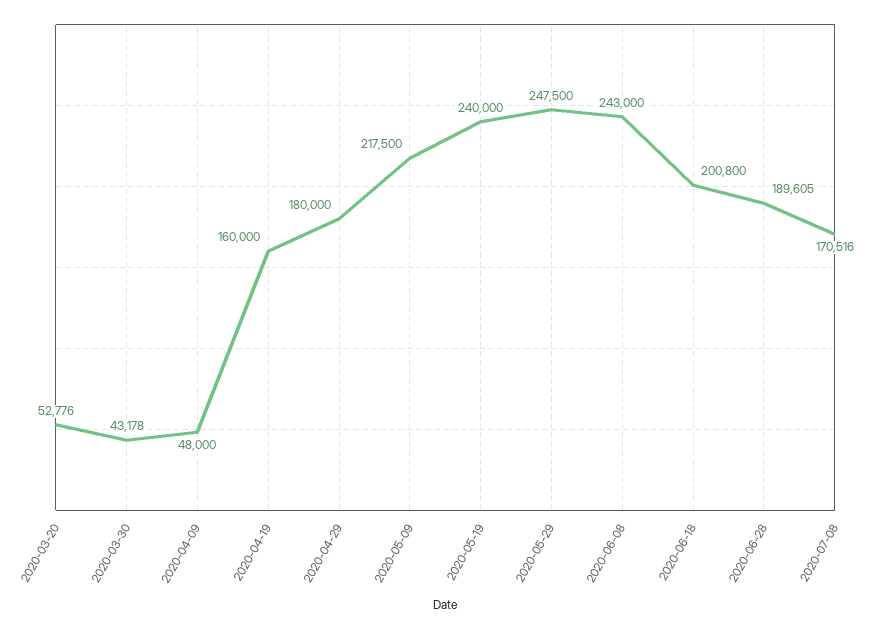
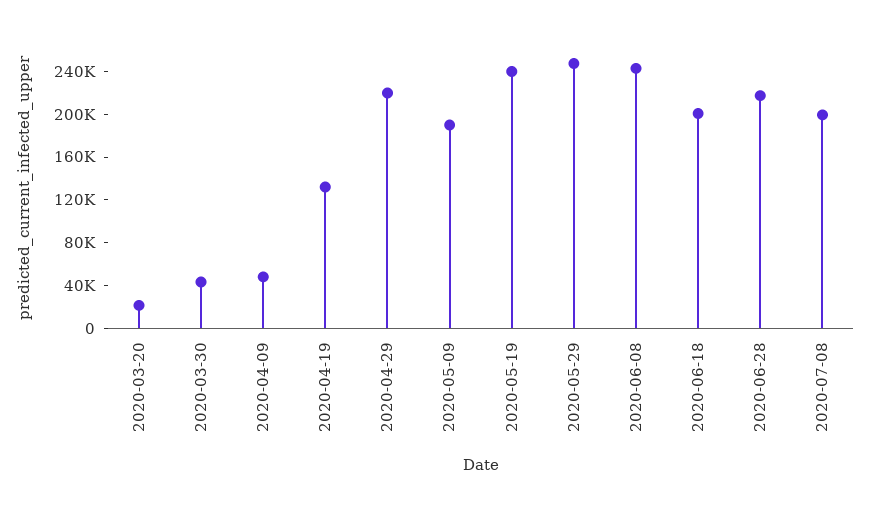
2020-03-20: 52776 -> 20000
2020-04-19: 160000 -> 130000
2020-04-29: 180000 -> 220000
2020-05-09: 217500 -> 190000
2020-06-28: 189605 -> 220000
2020-07-08: 170516 -> 200000

